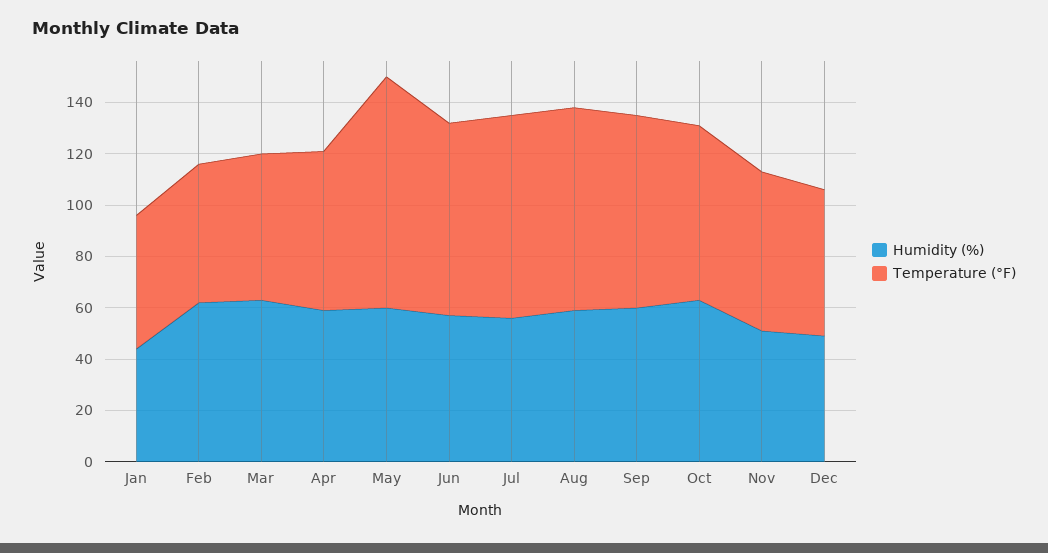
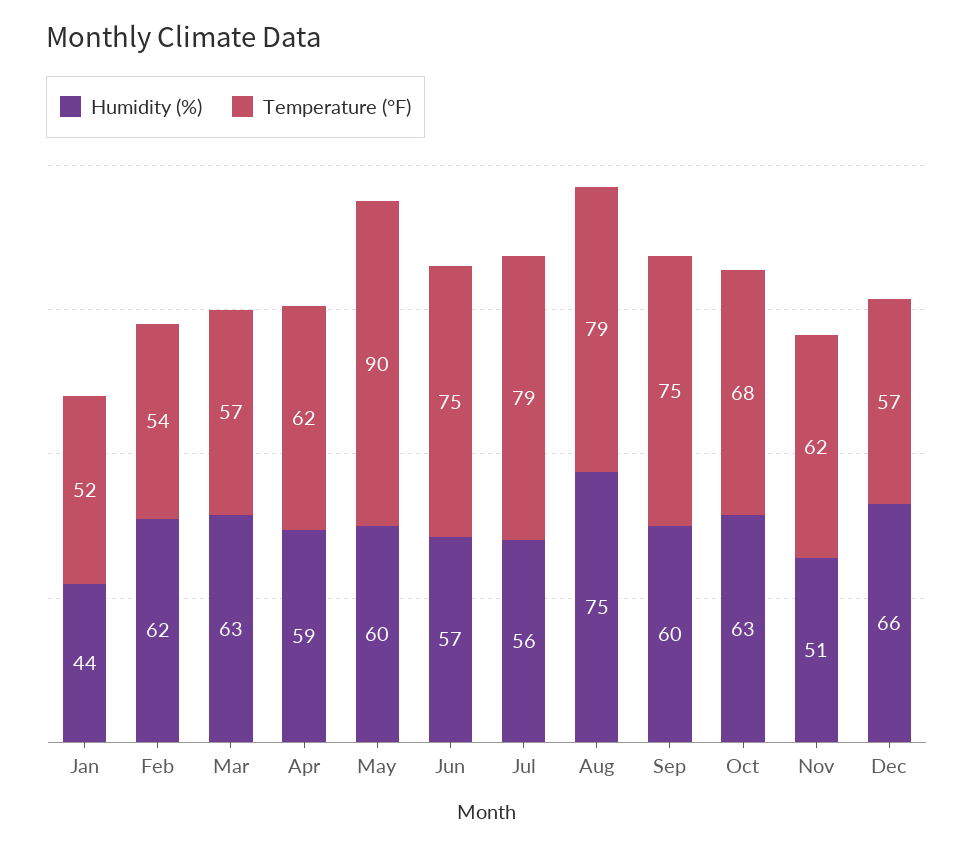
Humidity (%), Aug: 60 -> 75
Humidity (%), Dec: 50 -> 66

